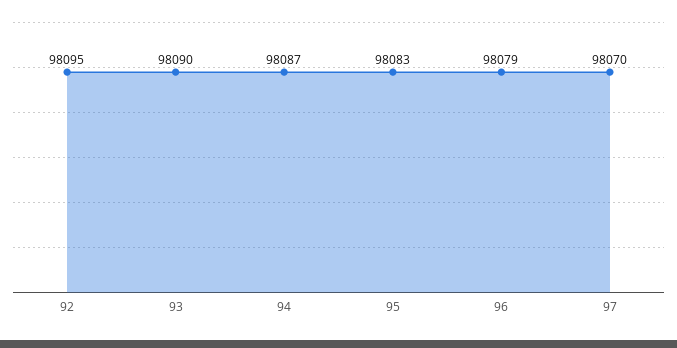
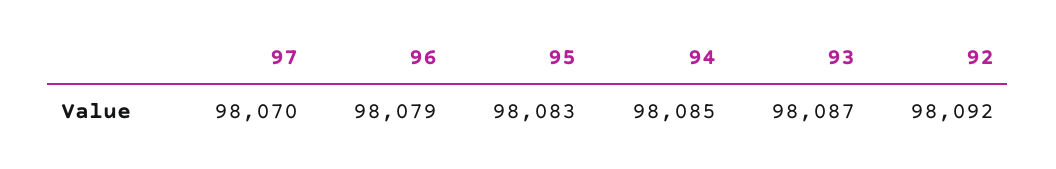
92: 98095 -> 98092
93: 98090 -> 98087
94: 98087 -> 98085

